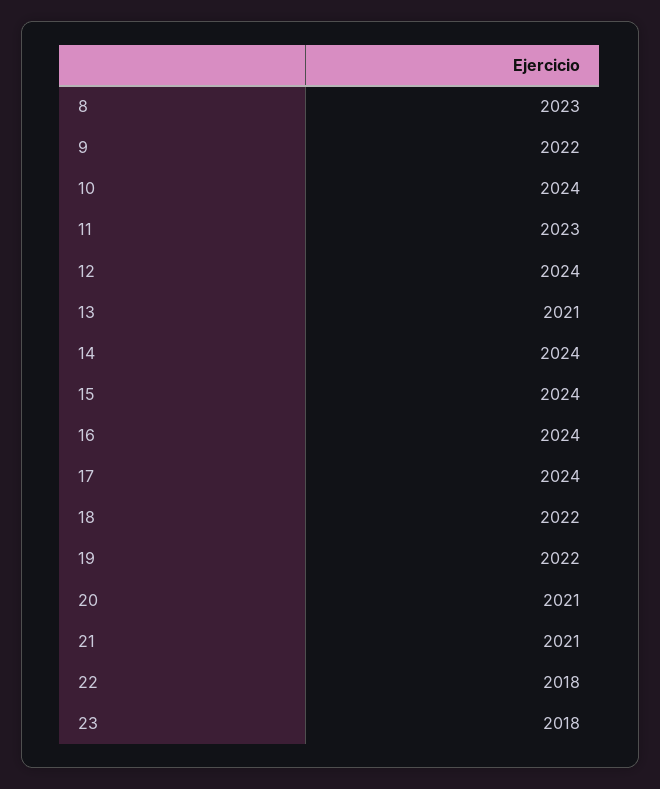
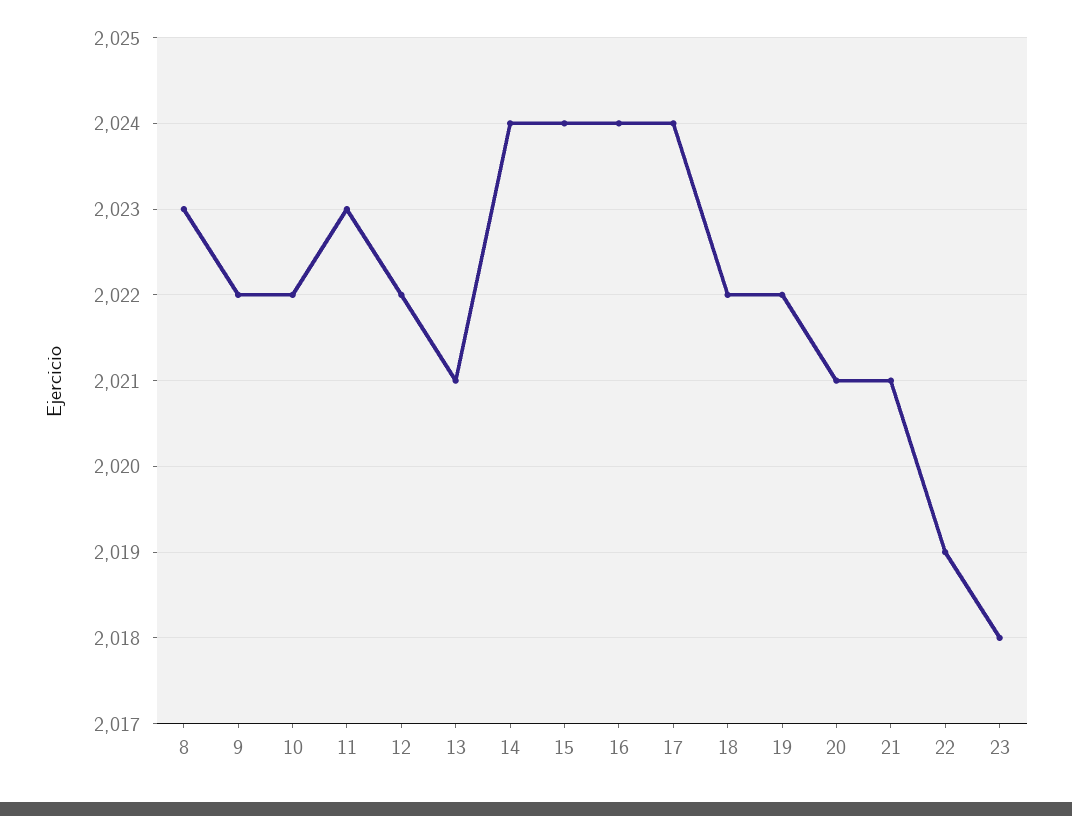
10: 2024 -> 2022
12: 2024 -> 2022
22: 2018 -> 2019

